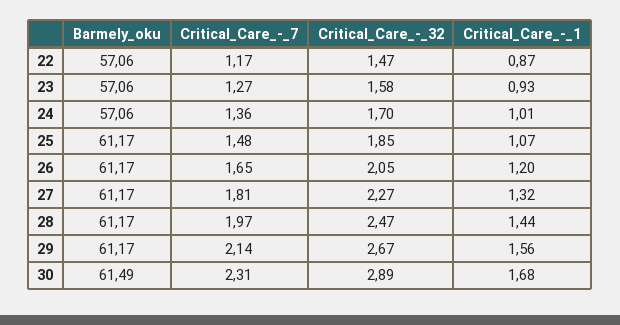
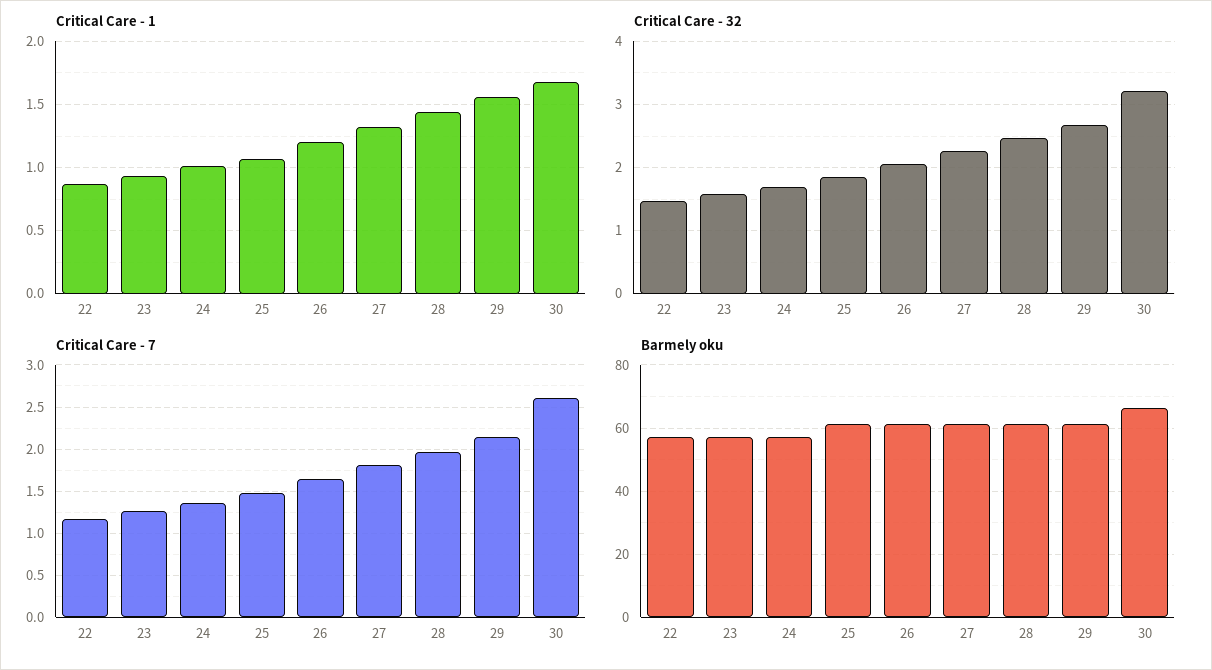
Barmely_oku, 30: 61.49 -> 66
Critical_Care_-_7, 30: 2.31 -> 2.6
Critical_Care_-_32, 30: 2.89 -> 3.2

